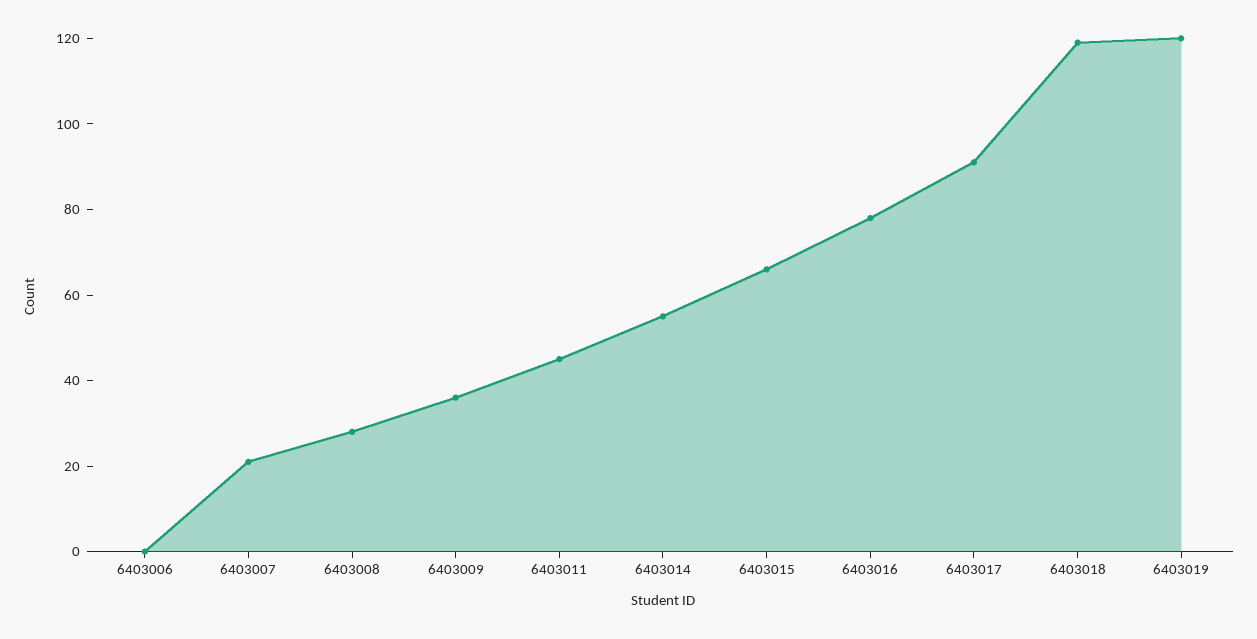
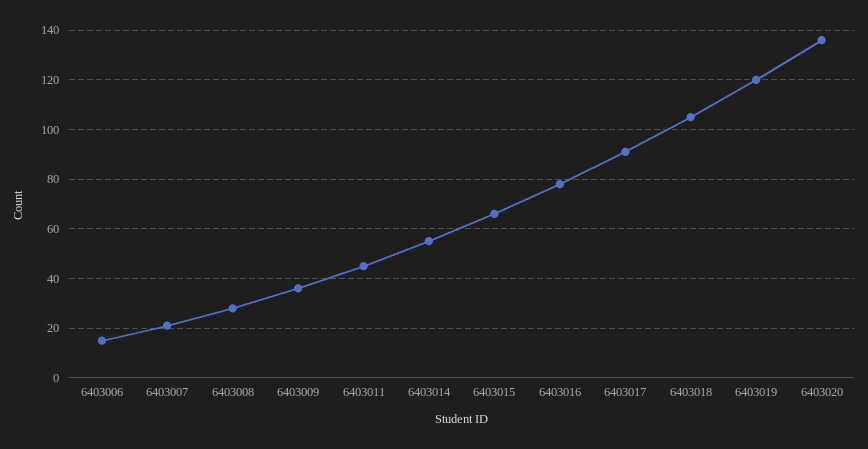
6403006: 0 -> 15
6403018: 120 -> 105
6403020: none -> 135

